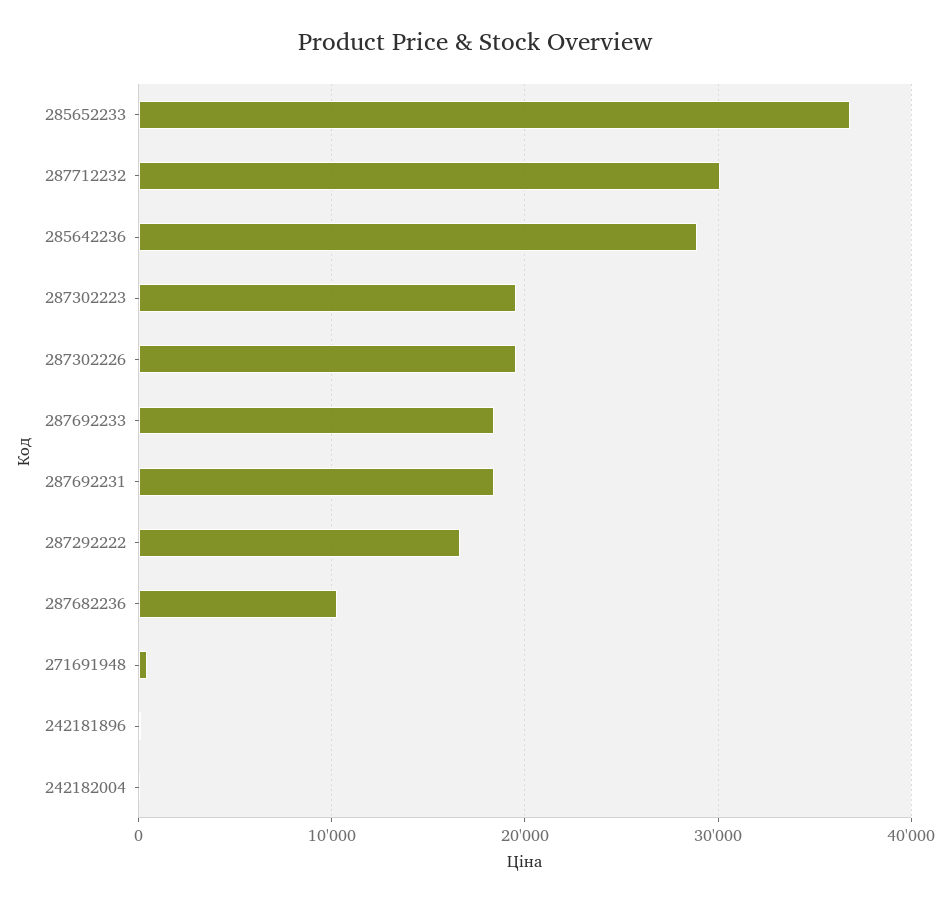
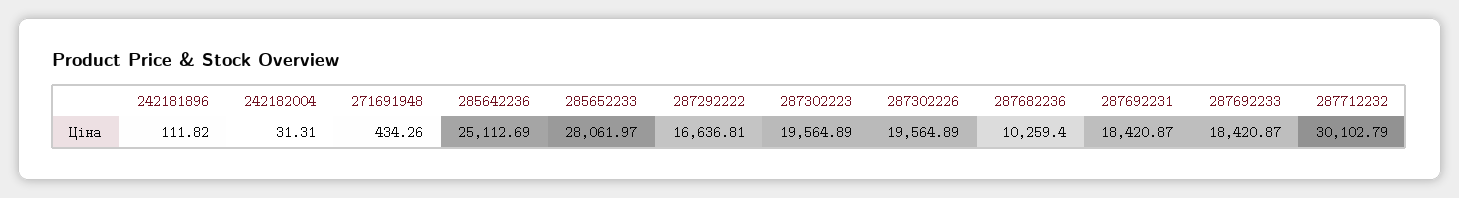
285652233: 37000 -> 28061.97
285642236: 29000 -> 25112.69

